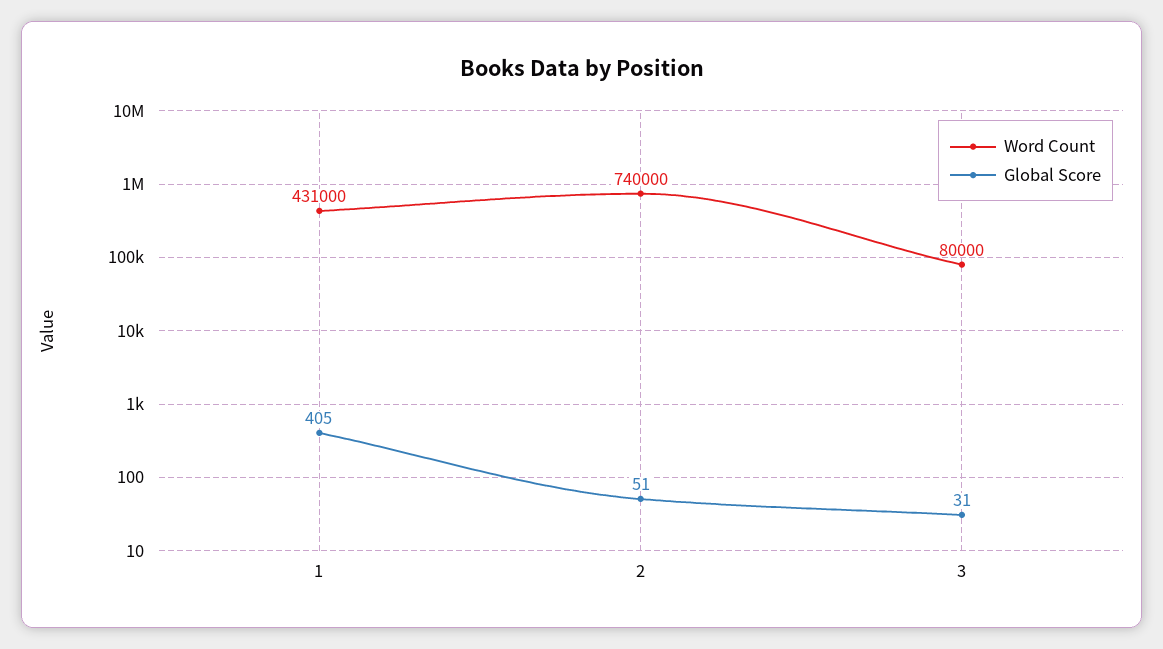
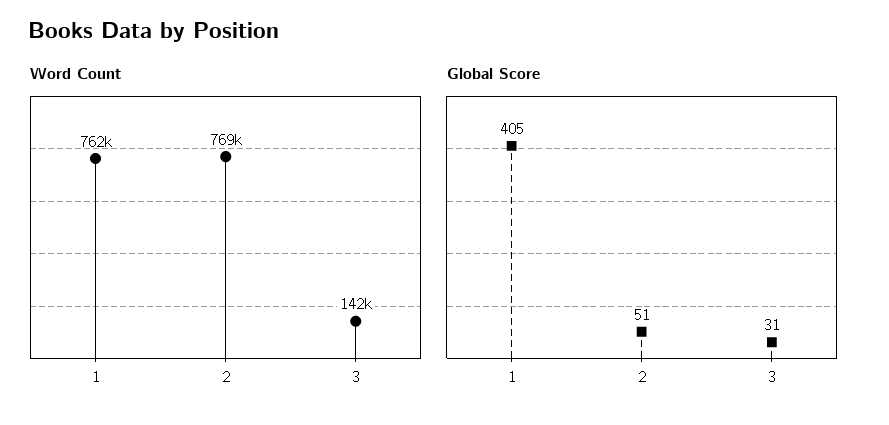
Word Count, 1: 431000 -> 762000
Word Count, 2: 740000 -> 769000
Word Count, 3: 80000 -> 142000

